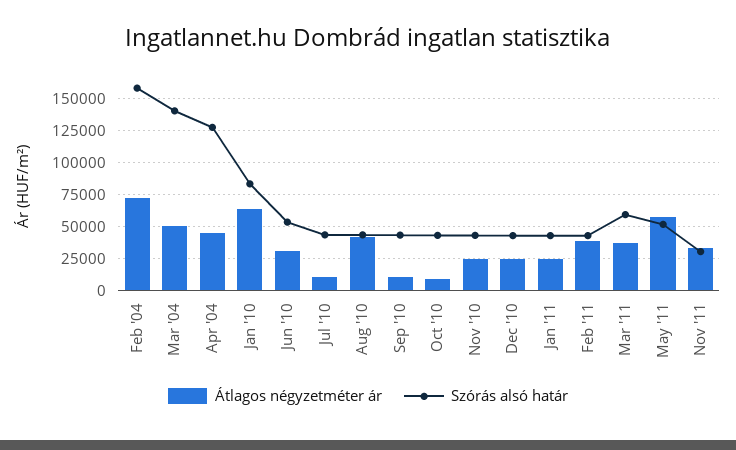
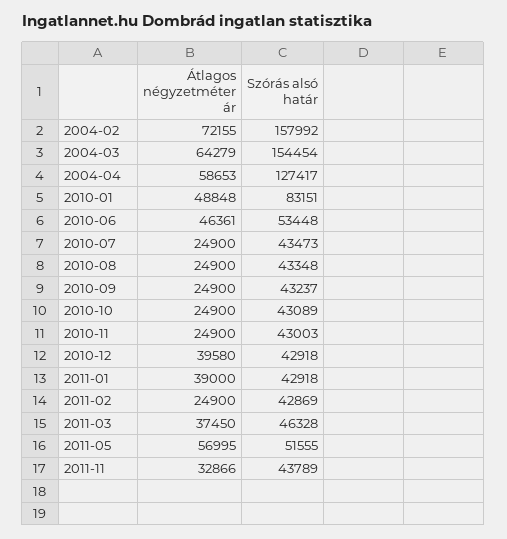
Átlagos négyzetméter ár, Mar '04: 50000 -> 64279
Szórás alsó határ, Mar '04: 140000 -> 154454
Átlagos négyzetméter ár, Apr '04: 45000 -> 58653
Átlagos négyzetméter ár, Jan '10: 65000 -> 48848
Átlagos négyzetméter ár, Jun '10: 30000 -> 46361
Átlagos négyzetméter ár, Jul '10: 10000 -> 24900
Átlagos négyzetméter ár, Aug '10: 40000 -> 24900
Átlagos négyzetméter ár, Sep '10: 10000 -> 24900
Átlagos négyzetméter ár, Oct '10: 10000 -> 24900
Átlagos négyzetméter ár, Dec '10: 25000 -> 39580
Átlagos négyzetméter ár, Jan '11: 25000 -> 39000
Átlagos négyzetméter ár, Feb '11: 40000 -> 24900
Szórás alsó határ, Mar '11: 60000 -> 46328
Szórás alsó határ, Nov '11: 30000 -> 43789

